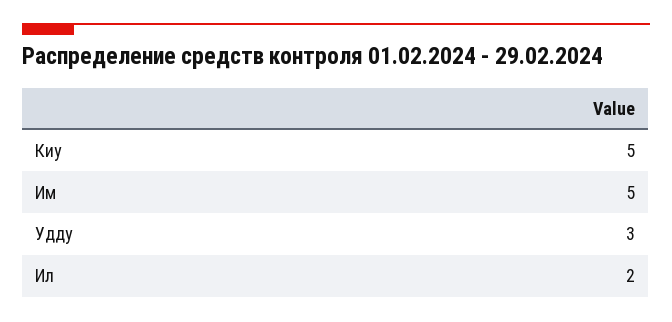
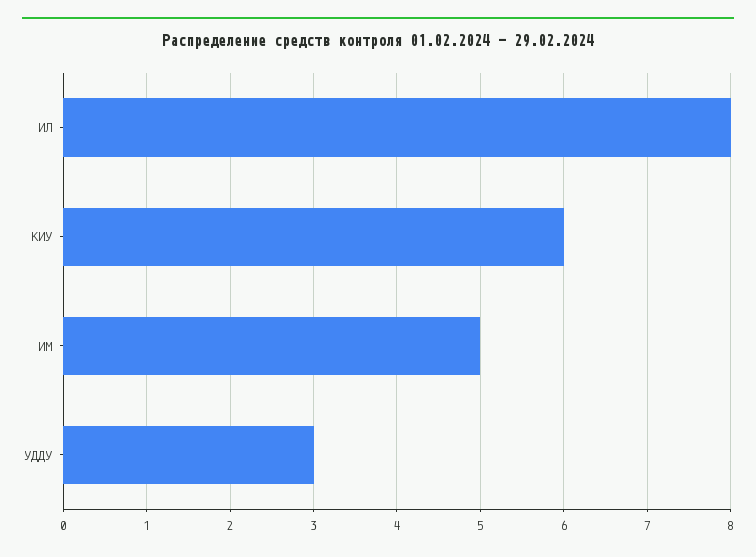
Киу: 5 -> 6
Ил: 2 -> 8

